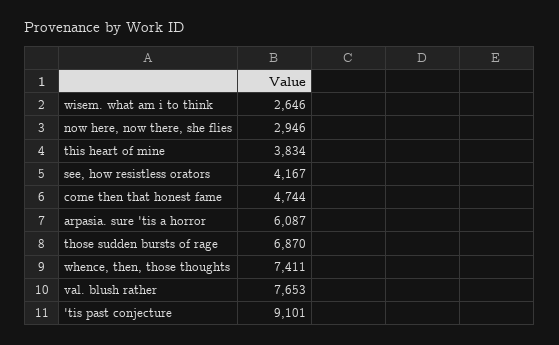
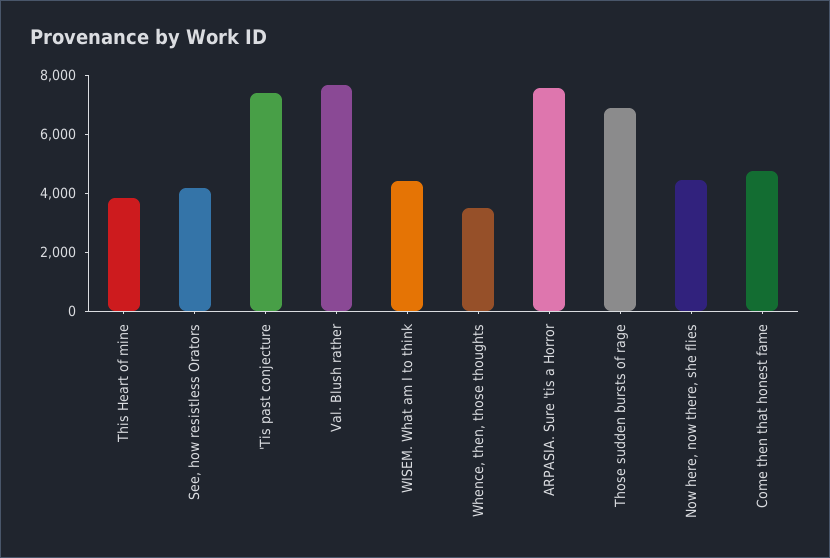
wisem. what am i to think: 2646 -> 4500
now here, now there, she flies: 2946 -> 4500
arpasia. sure 'tis a horror: 6087 -> 7500
whence, then, those thoughts: 7411 -> 3500
'tis past conjecture: 9101 -> 7500

